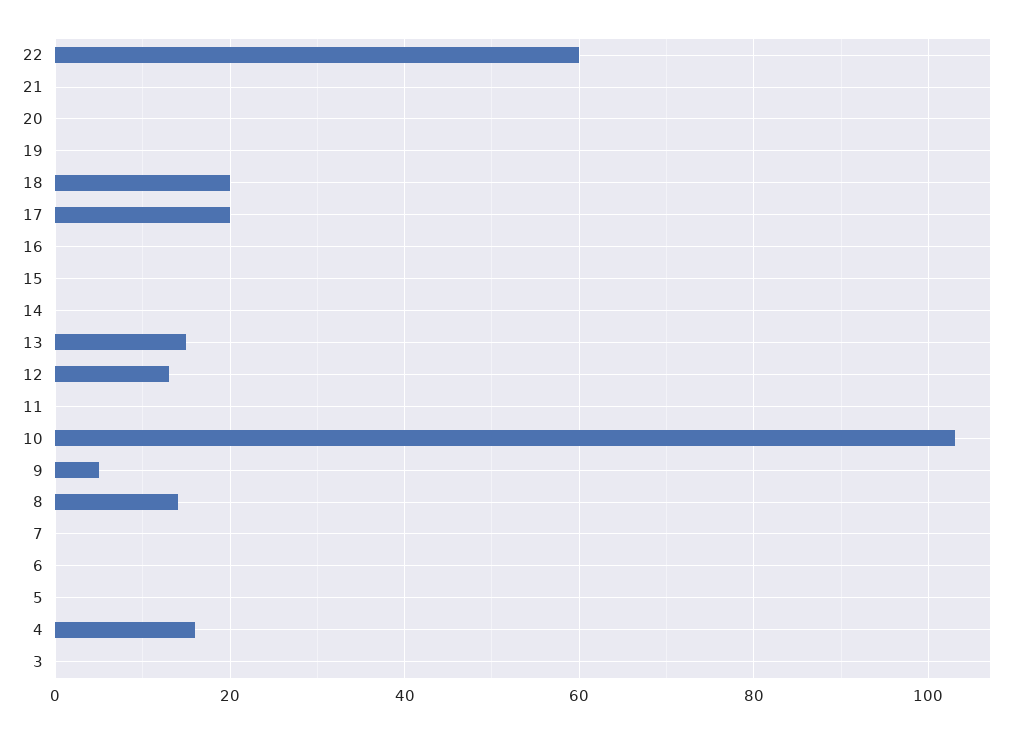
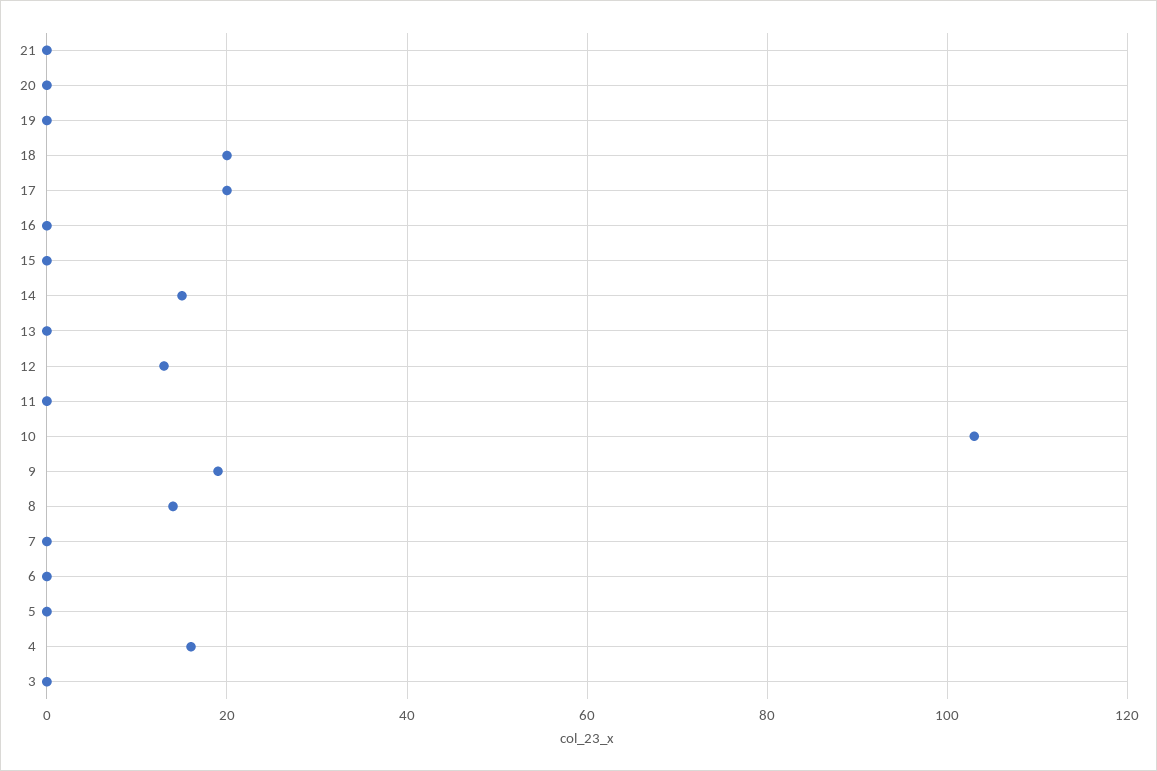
22: 60 -> none
14: 0 -> 15
13: 15 -> 0
9: 5 -> 20

